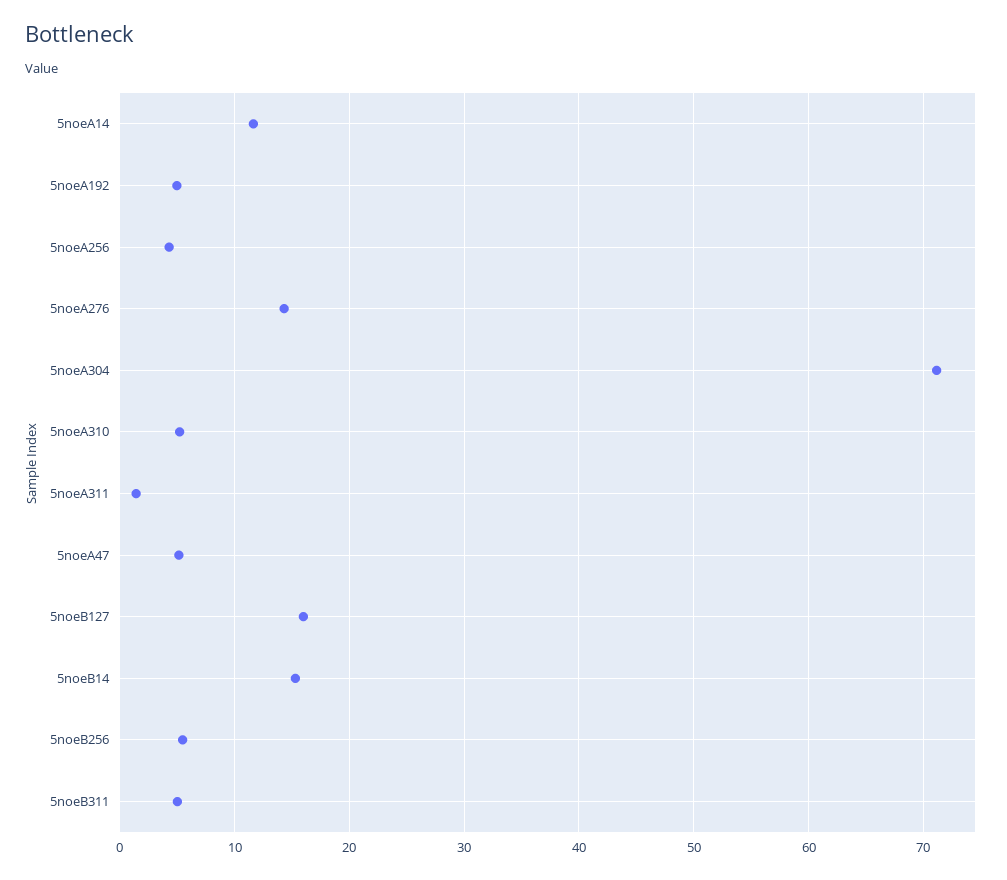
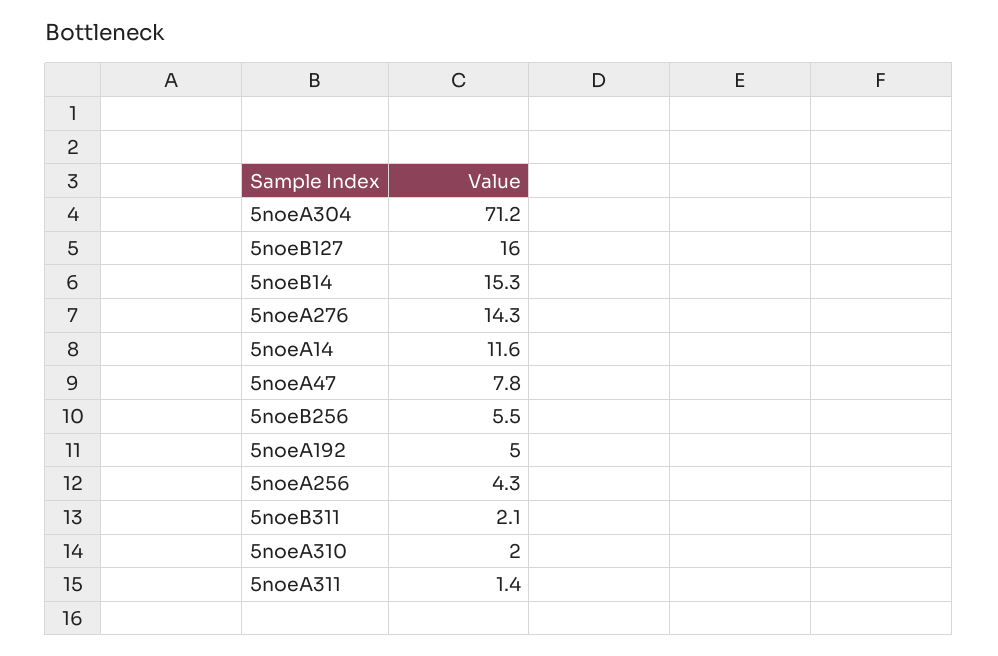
5noeA310: 5 -> 2
5noeA47: 5 -> 7.8
5noeB311: 5 -> 2.1

